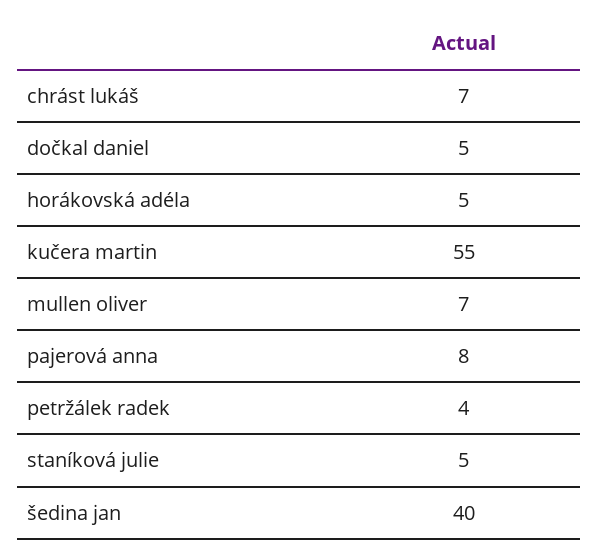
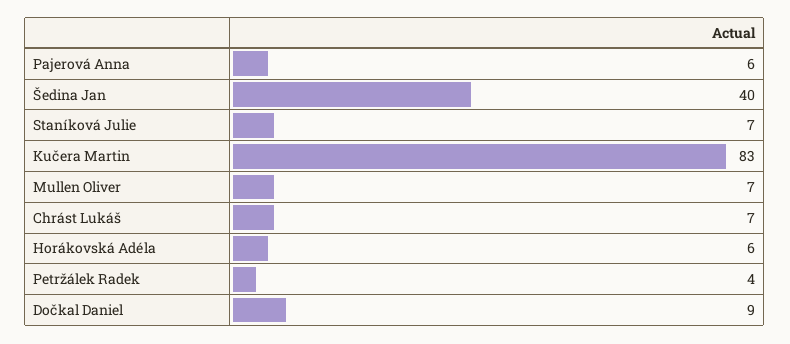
dočkal daniel: 5 -> 9
horákovská adéla: 5 -> 6
kučera martin: 55 -> 83
pajerová anna: 8 -> 6
staníková julie: 5 -> 7

